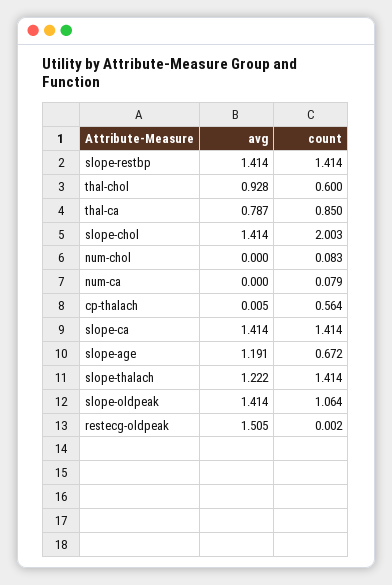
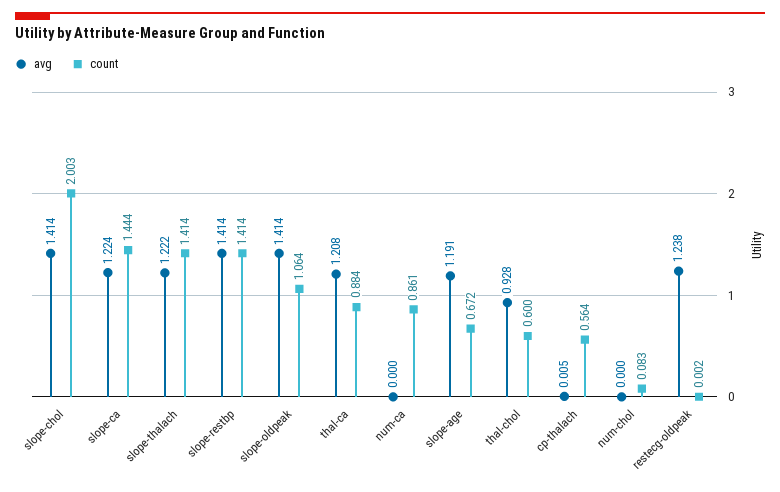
avg, thal-ca: 0.787 -> 1.208
count, thal-ca: 0.85 -> 0.884
count, num-ca: 0.079 -> 0.861
avg, slope-ca: 1.414 -> 1.224
count, slope-ca: 1.414 -> 1.444
avg, restecg-oldpeak: 1.505 -> 1.238

